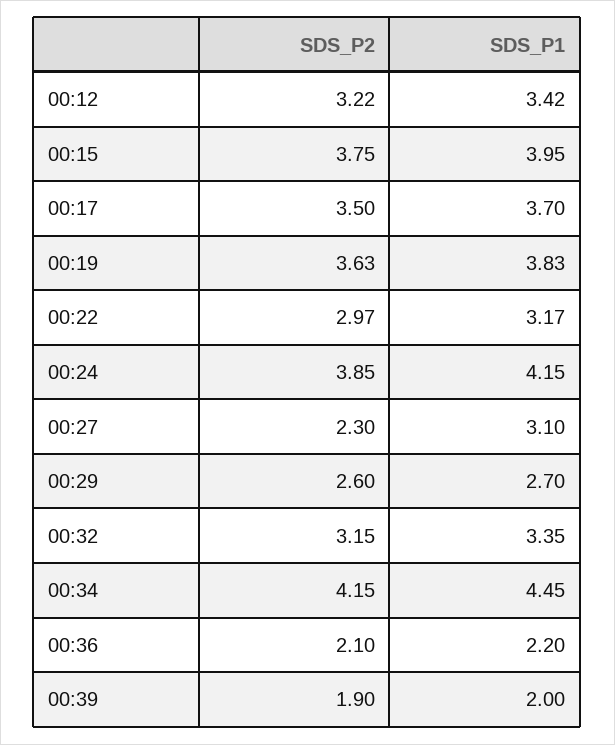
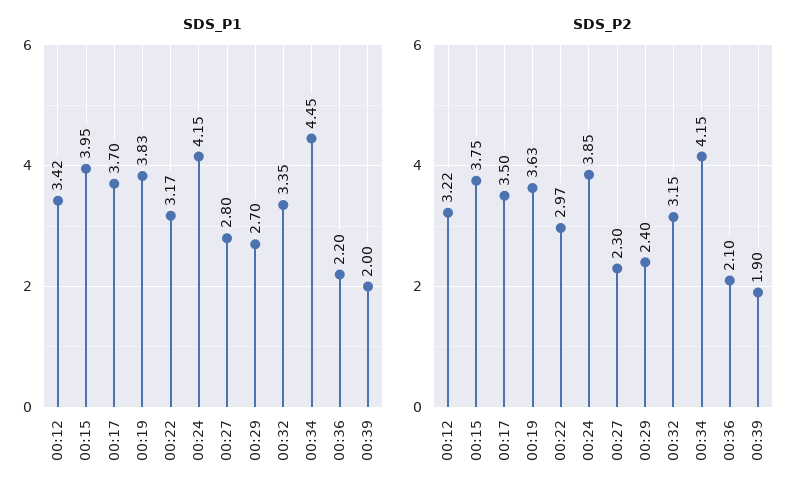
SDS_P1, 00:27: 3.1 -> 2.8
SDS_P2, 00:29: 2.6 -> 2.4

